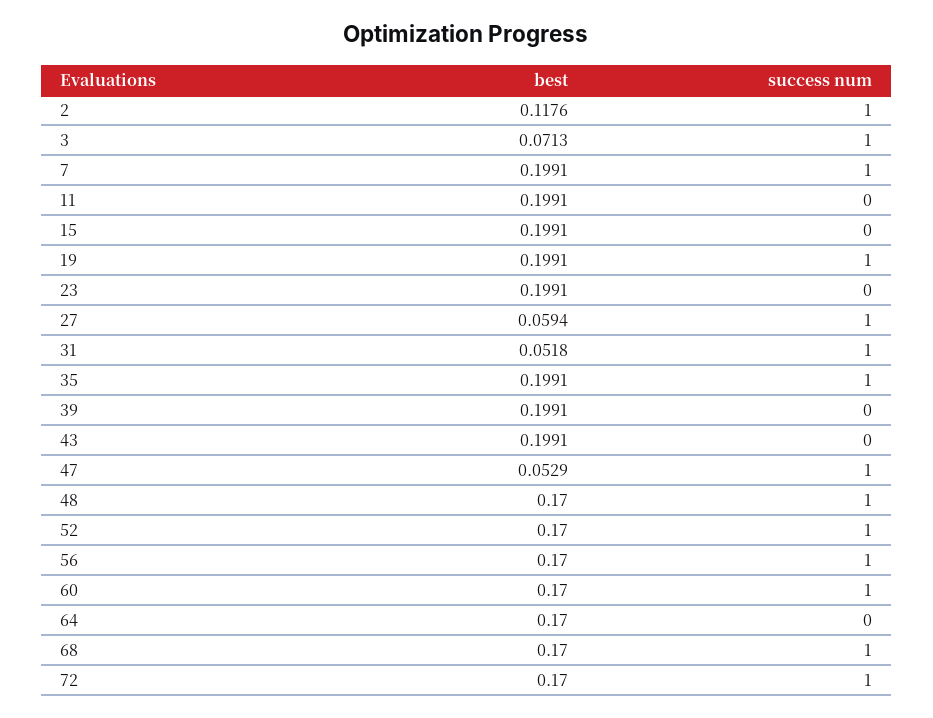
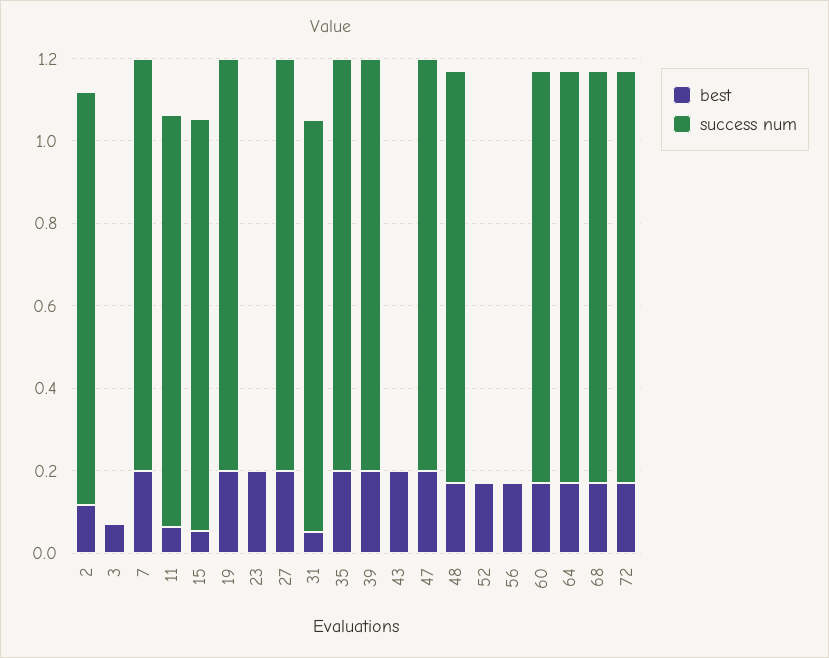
success num, 3: 1 -> 0
best, 11: 0.1991 -> 0.05
success num, 11: 0 -> 1
best, 15: 0.1991 -> 0.05
success num, 15: 0 -> 1
best, 27: 0.0594 -> 0.2
success num, 39: 0 -> 1
best, 47: 0.0529 -> 0.2
success num, 52: 1 -> 0
success num, 56: 1 -> 0
success num, 64: 0 -> 1

